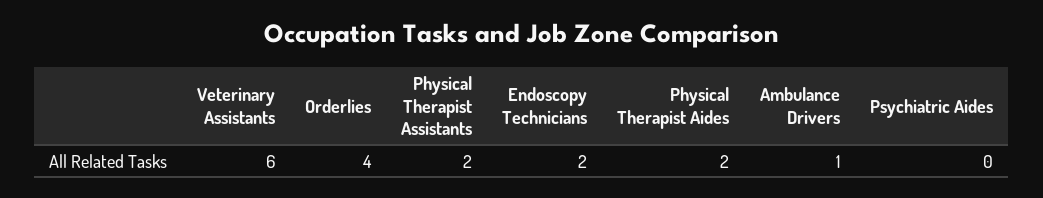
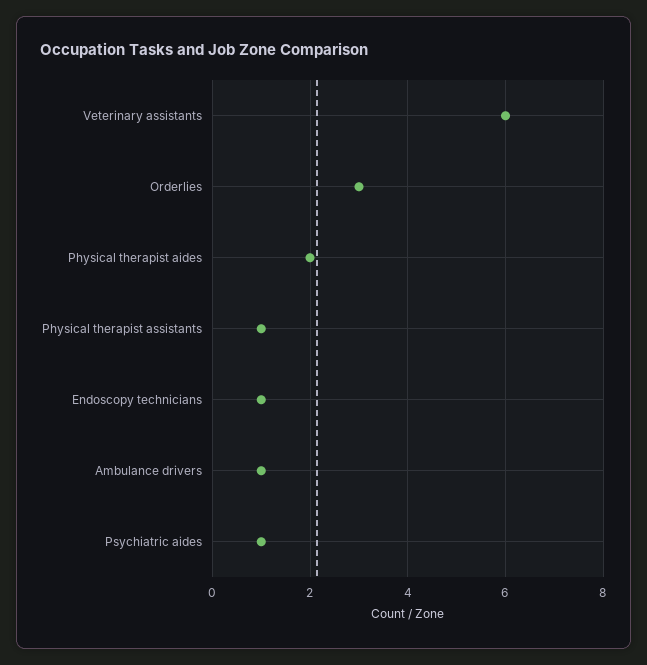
Orderlies: 4 -> 3
Physical Therapist Assistants: 2 -> 1
Endoscopy Technicians: 2 -> 1
Psychiatric Aides: 0 -> 1

